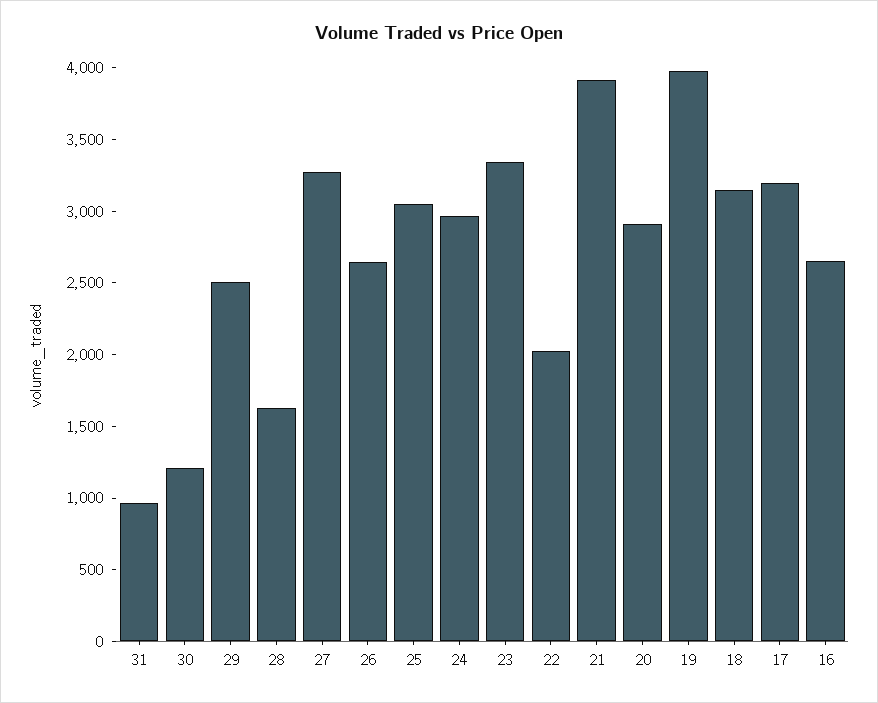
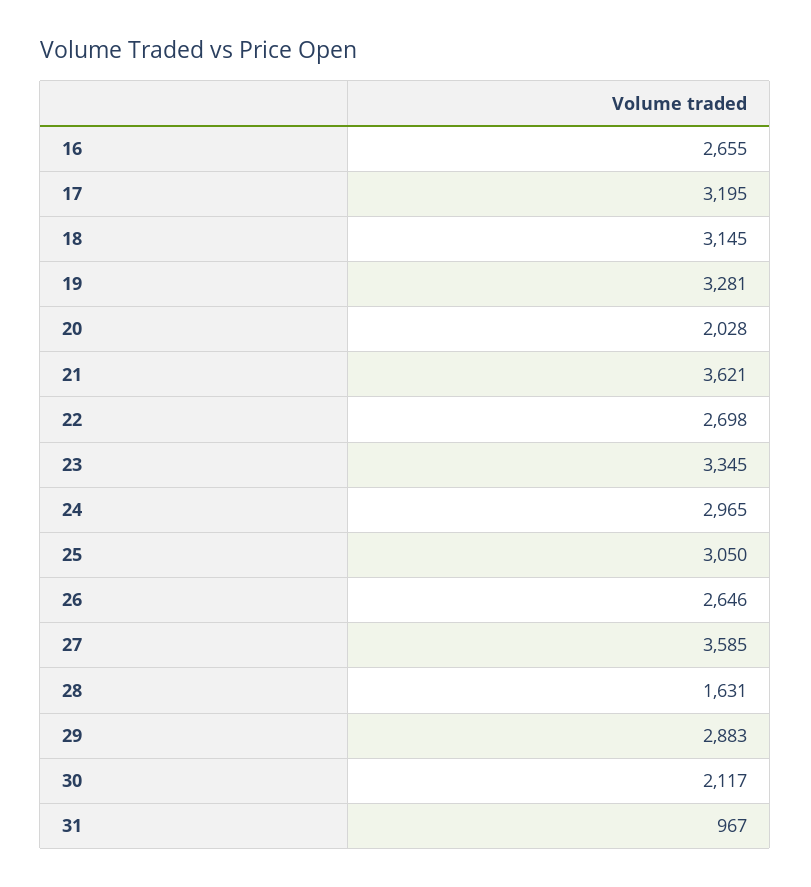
30: 1200 -> 2117
29: 2500 -> 2883
27: 3300 -> 3585
22: 2000 -> 2698
21: 3900 -> 3621
20: 2900 -> 2028
19: 4000 -> 3281

